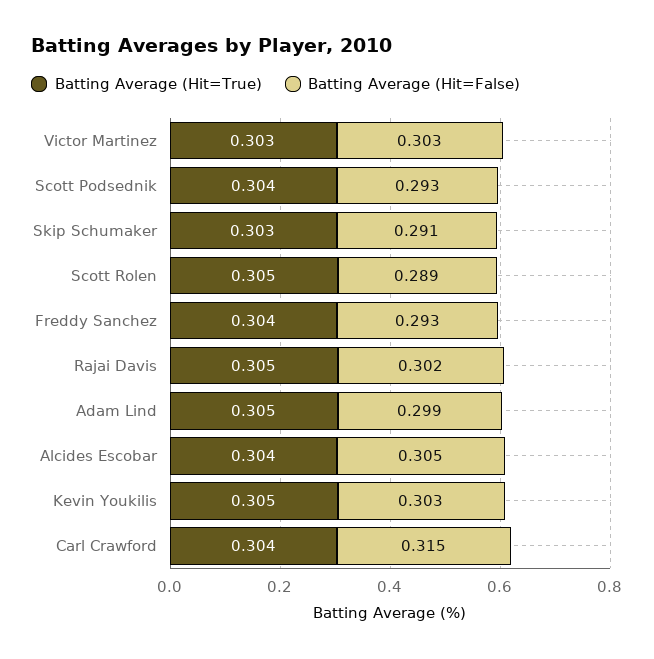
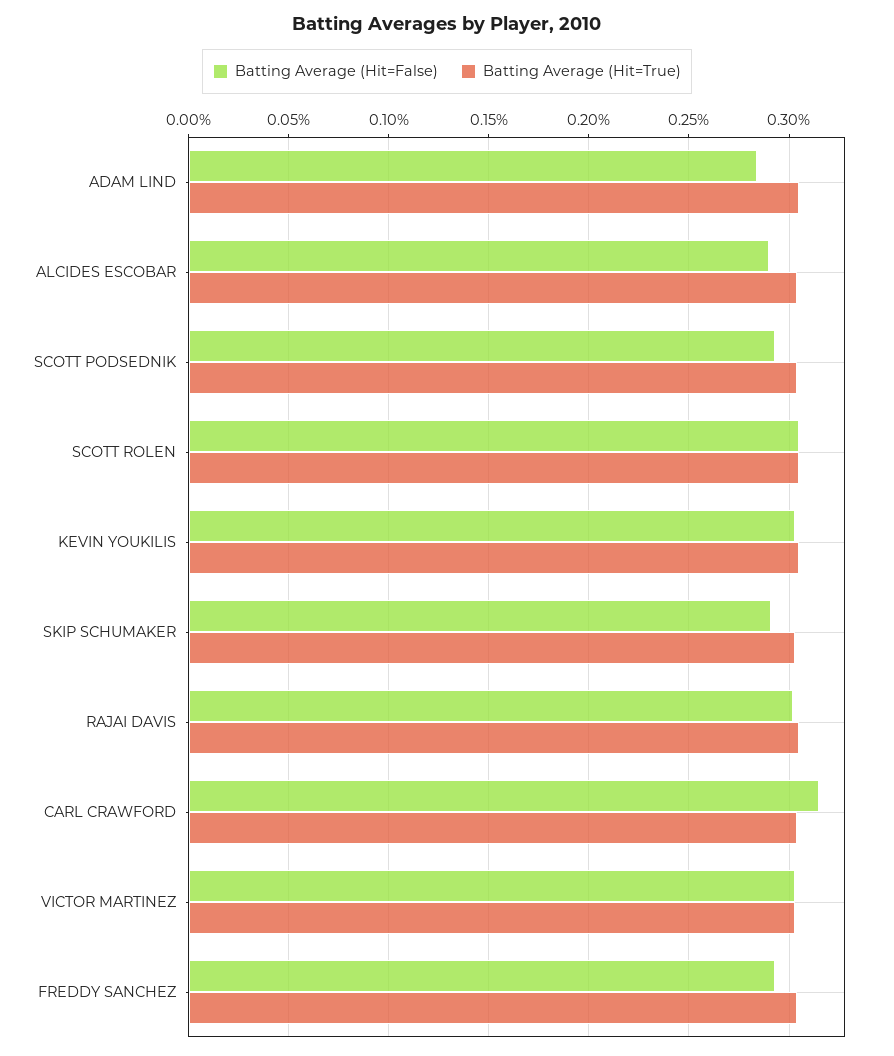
Batting Average (Hit=False), Scott Rolen: 0.289 -> 0.305
Batting Average (Hit=False), Adam Lind: 0.299 -> 0.285
Batting Average (Hit=False), Alcides Escobar: 0.305 -> 0.29

